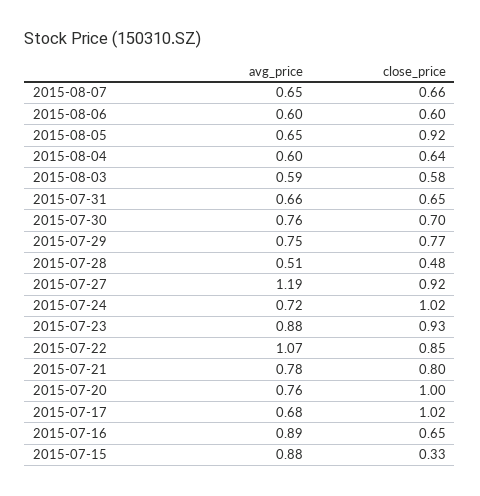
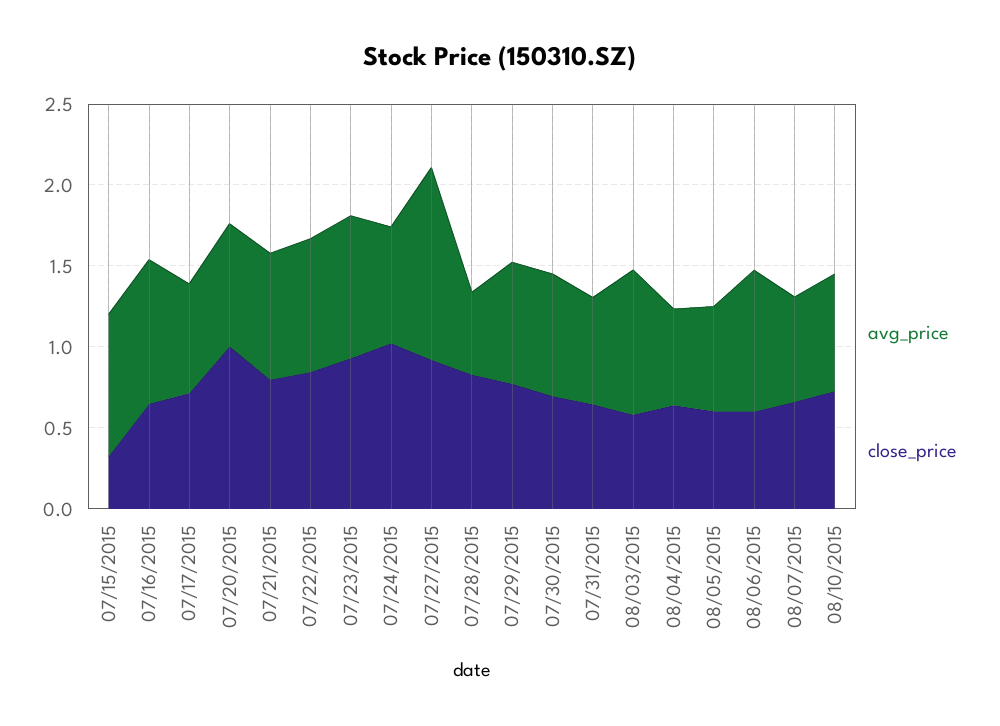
avg_price, 2015-08-06: 0.6 -> 0.9
close_price, 2015-08-05: 0.92 -> 0.6
avg_price, 2015-08-03: 0.59 -> 0.9
close_price, 2015-07-28: 0.48 -> 0.8
avg_price, 2015-07-22: 1.07 -> 0.8
close_price, 2015-07-17: 1.02 -> 0.7
avg_price, 08/10/2015: none -> 0.7
close_price, 08/10/2015: none -> 0.7

